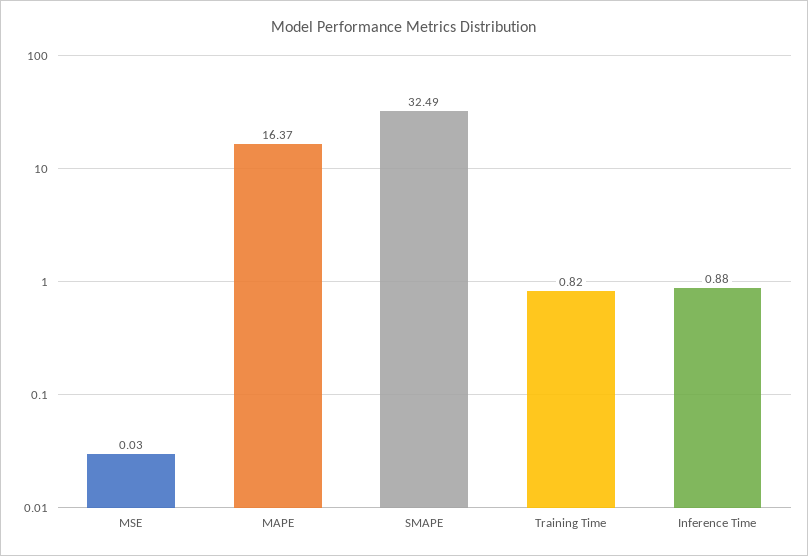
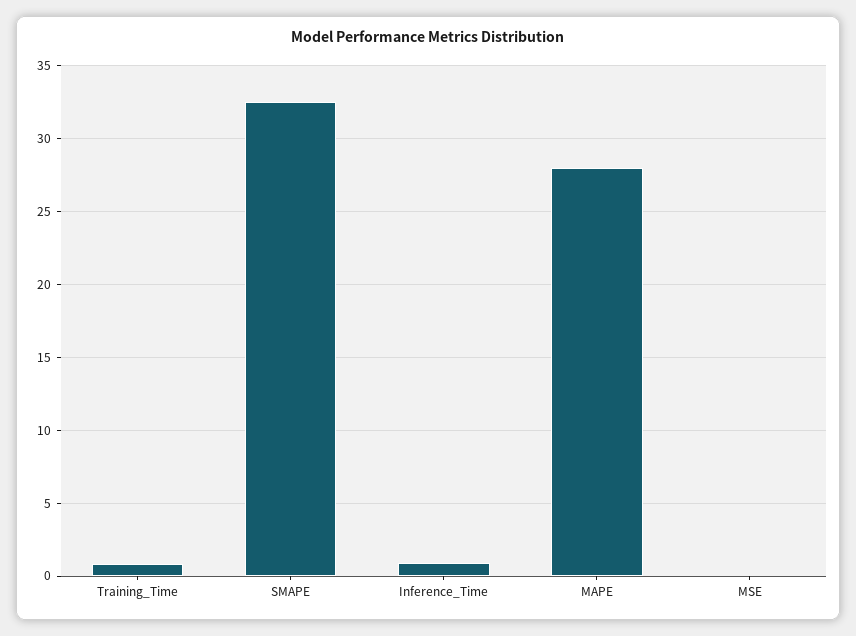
MAPE: 16.37 -> 28

